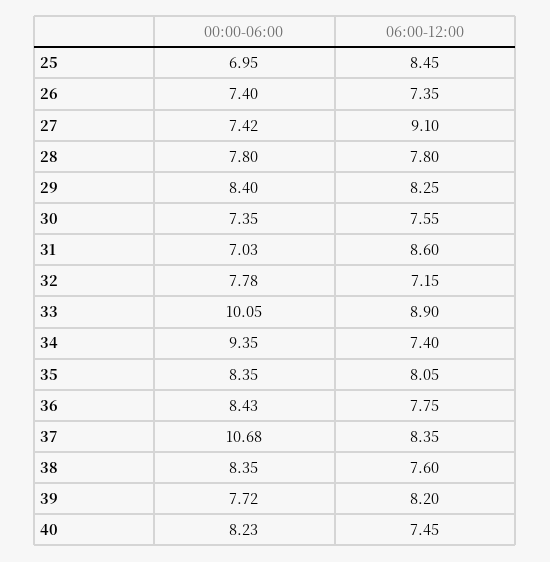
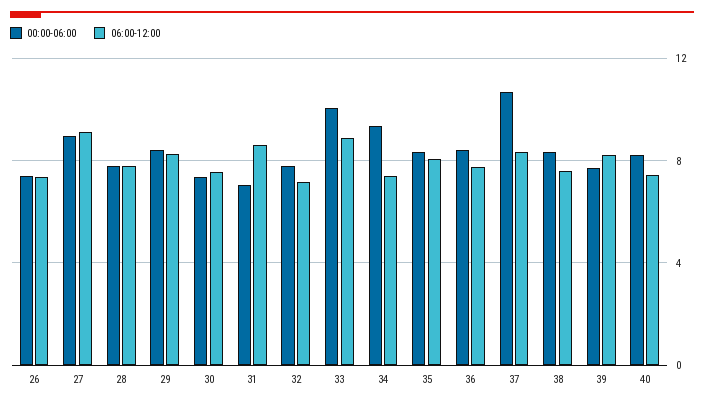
00:00-06:00, 25: 6.95 -> none
06:00-12:00, 25: 8.45 -> none
00:00-06:00, 27: 7.42 -> 9

